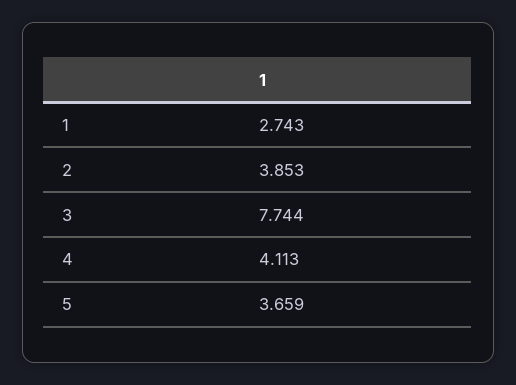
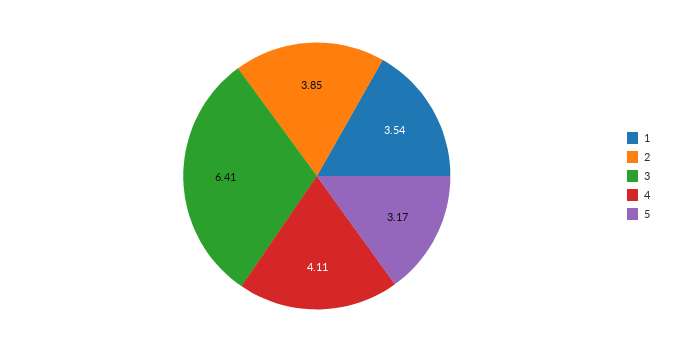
1: 2.743 -> 3.54
3: 7.744 -> 6.41
5: 3.659 -> 3.17

